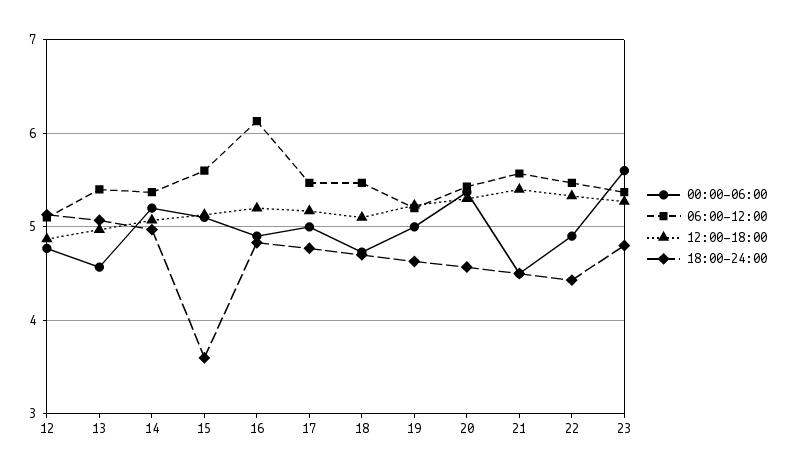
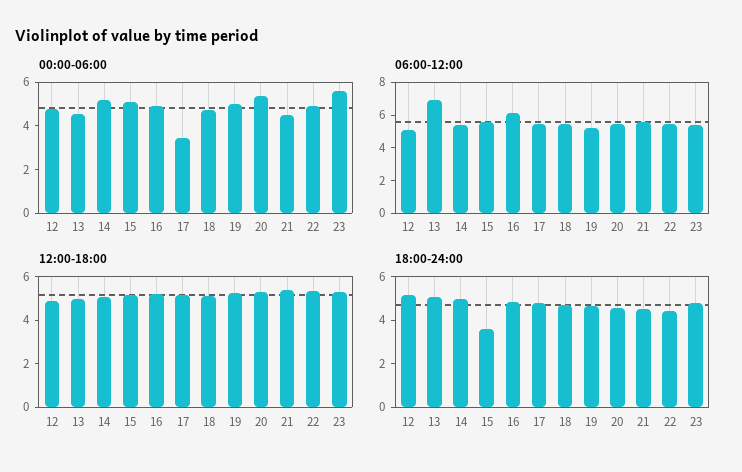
06:00-12:00, 13: 5.4 -> 7
00:00-06:00, 17: 5 -> 3.5

